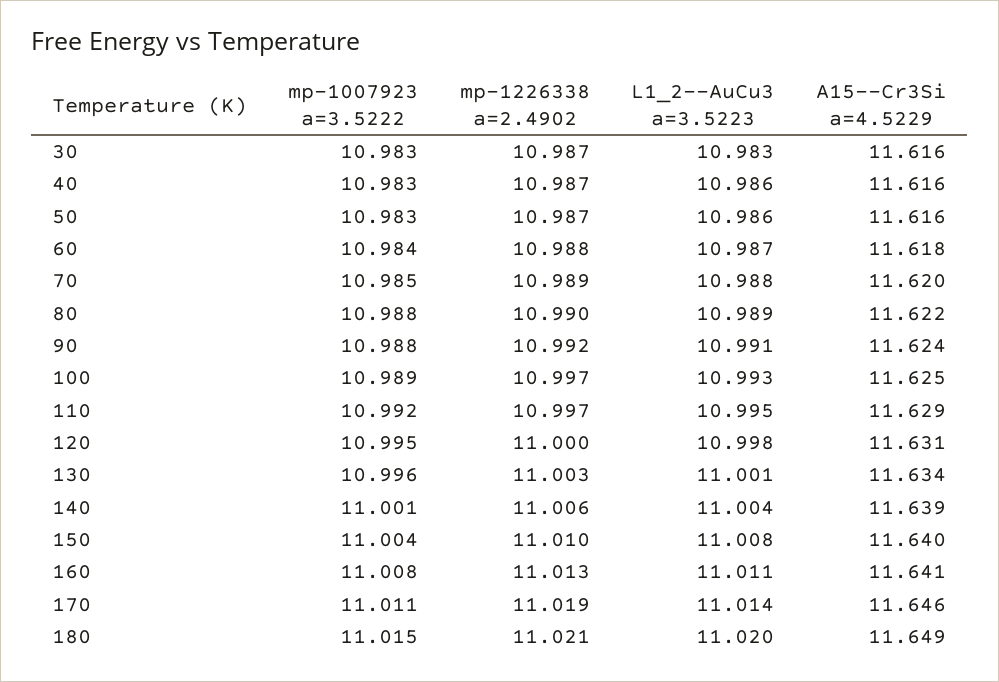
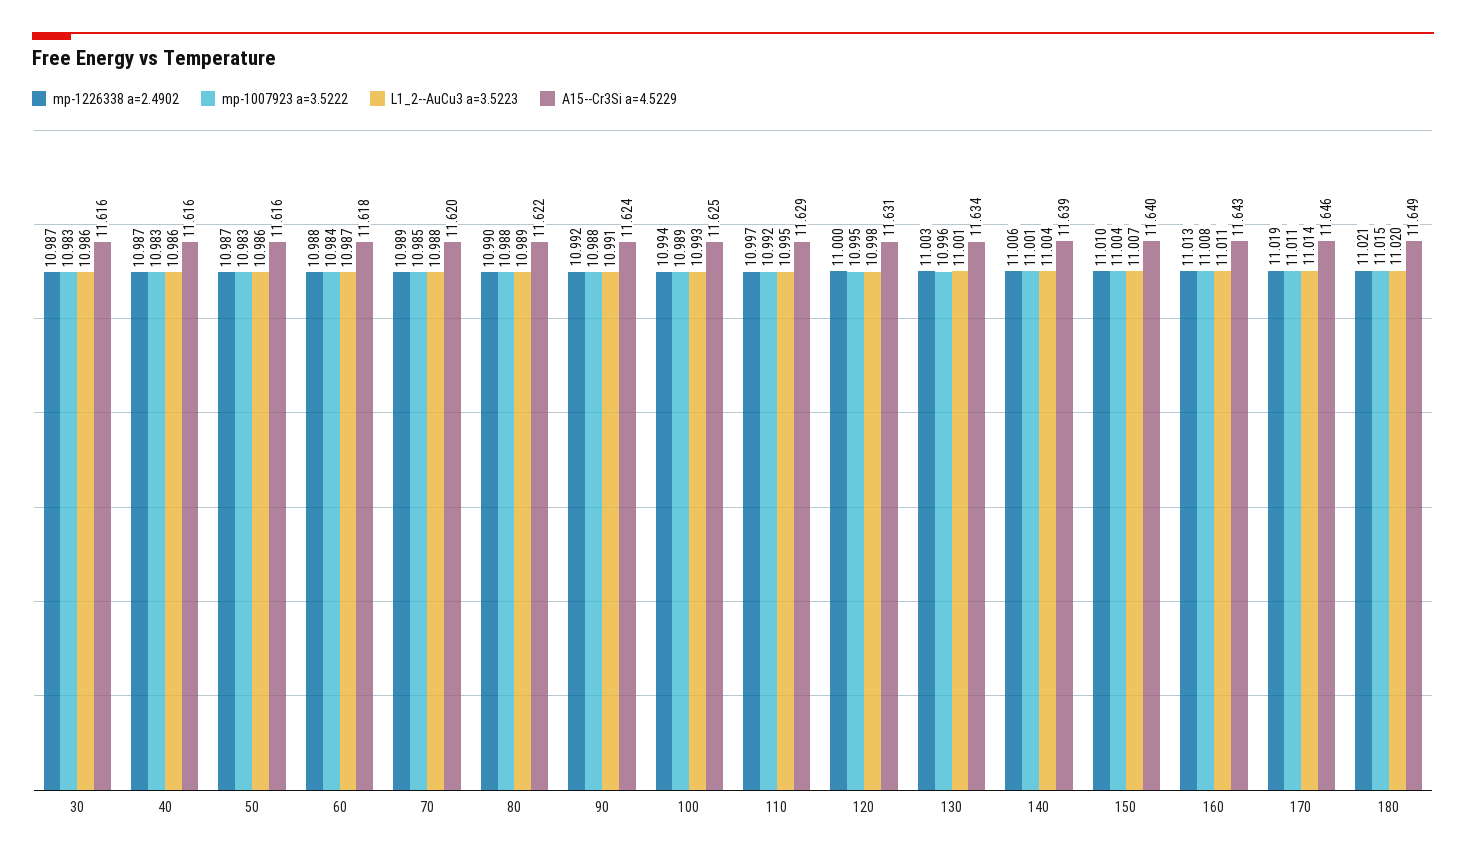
L1_2--AuCu3 a=3.5223, 30: 10.983 -> 10.986
mp-1226338 a=2.4902, 100: 10.997 -> 10.994
L1_2--AuCu3 a=3.5223, 150: 11.008 -> 11.007
A15--Cr3Si a=4.5229, 160: 11.641 -> 11.643

